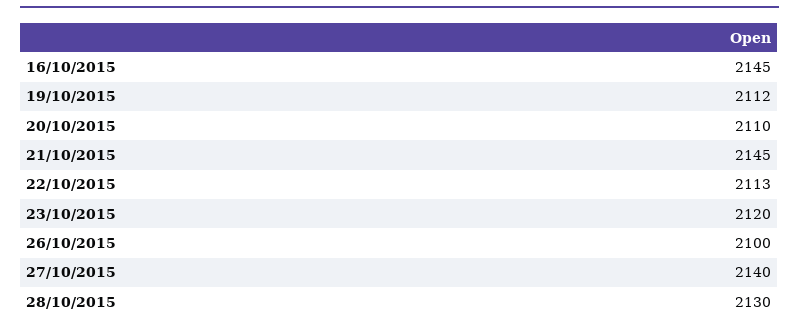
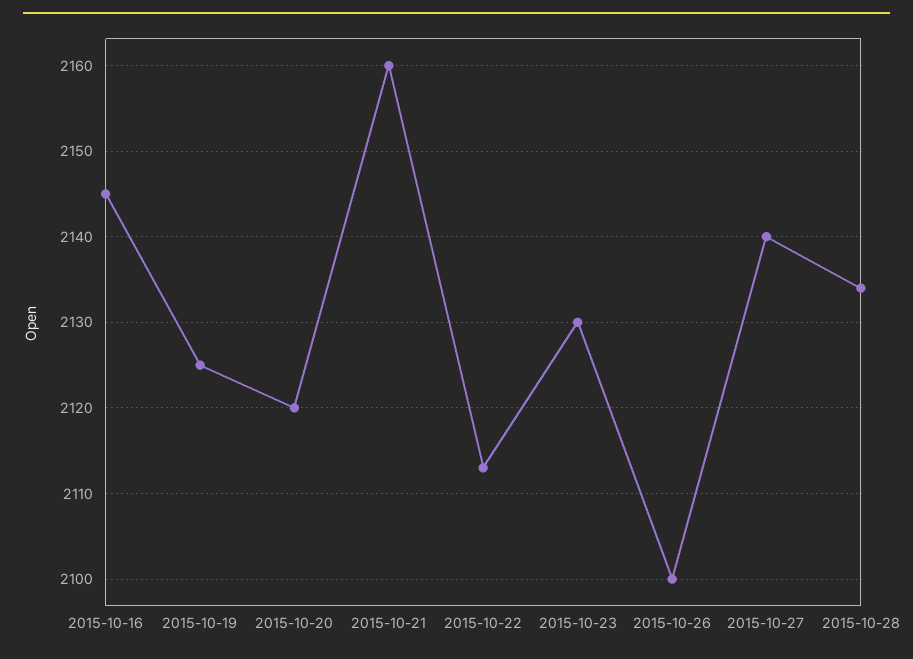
19/10/2015: 2112 -> 2125
20/10/2015: 2110 -> 2120
21/10/2015: 2145 -> 2160
23/10/2015: 2120 -> 2130
28/10/2015: 2130 -> 2134

